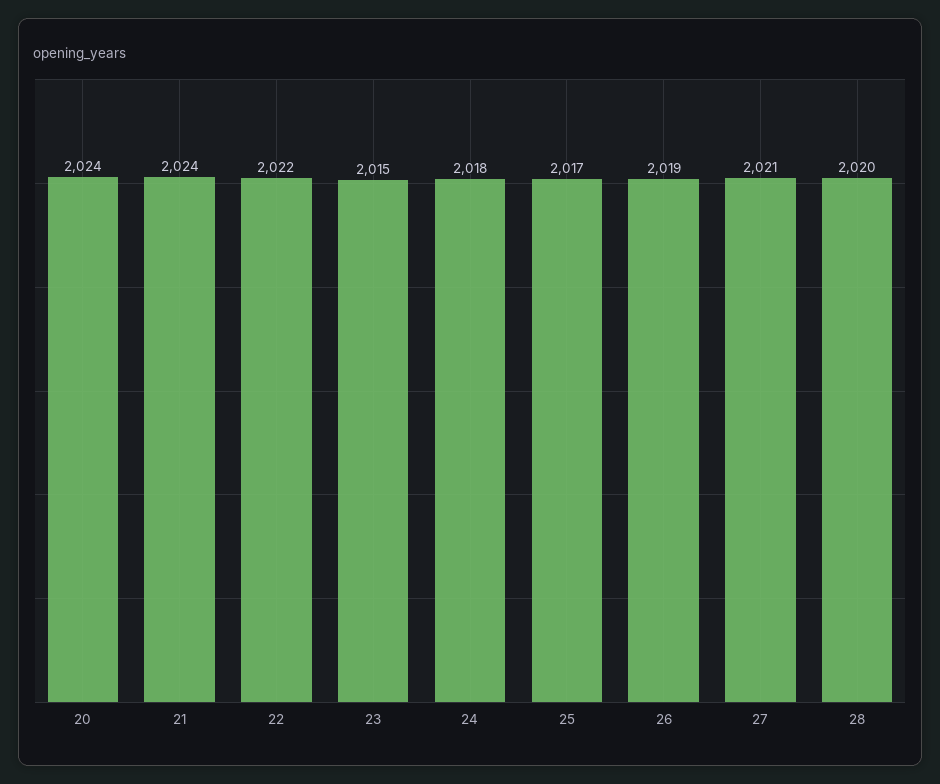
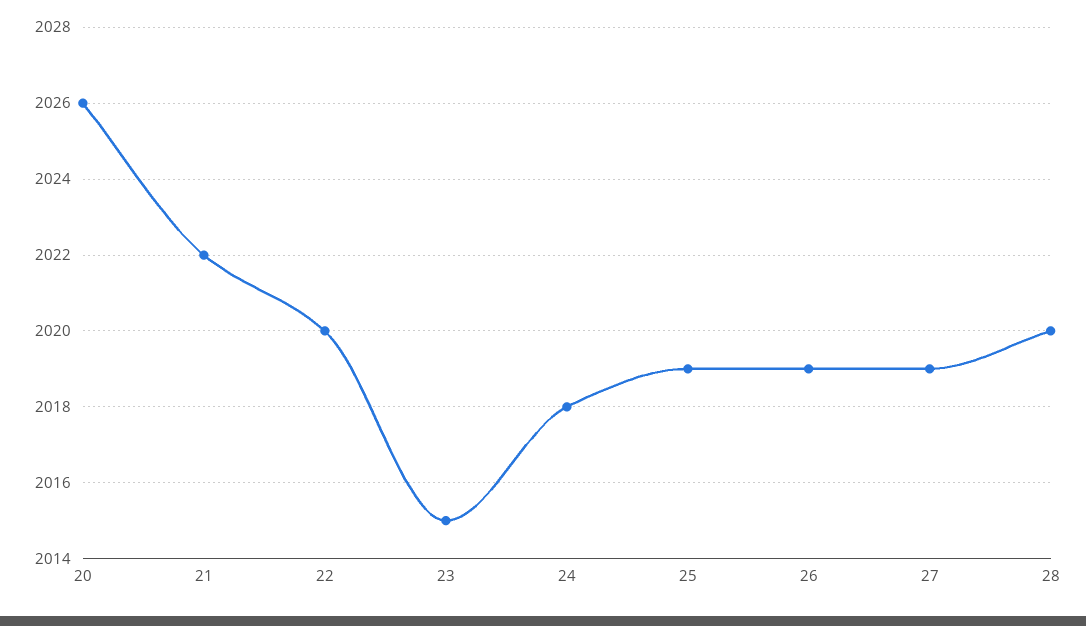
20: 2024 -> 2026
21: 2024 -> 2022
22: 2022 -> 2020
25: 2017 -> 2019
27: 2021 -> 2019

